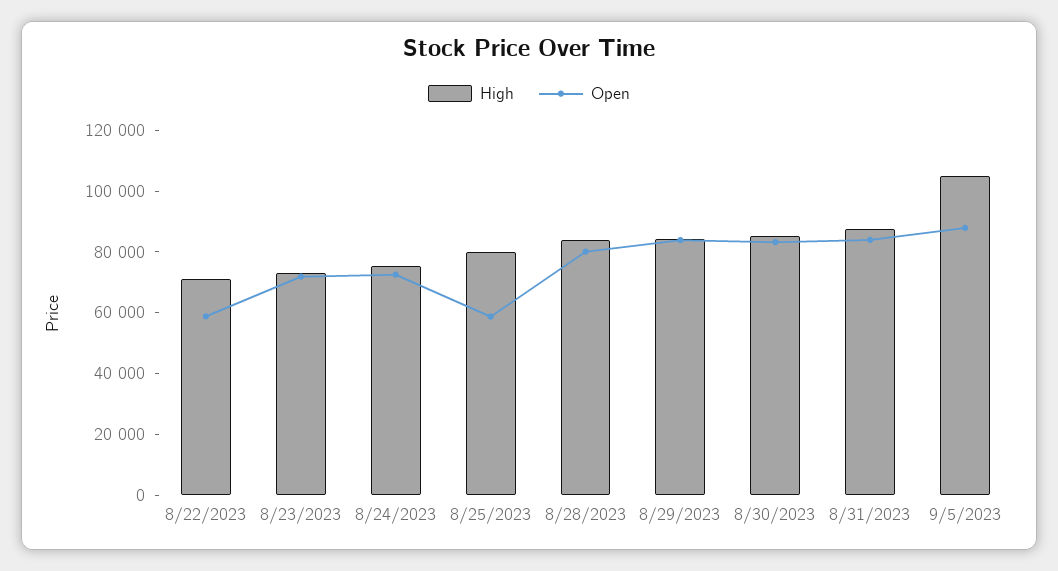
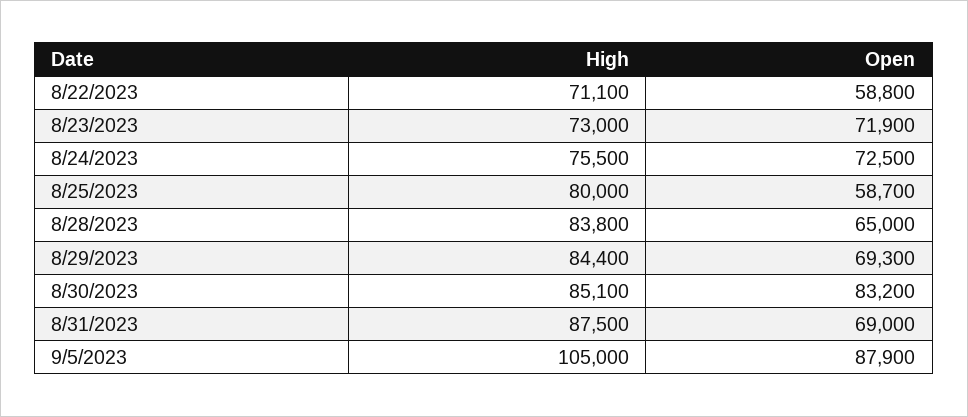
Open, 8/28/2023: 80000 -> 65000
Open, 8/29/2023: 85000 -> 69300
Open, 8/31/2023: 85000 -> 69000

